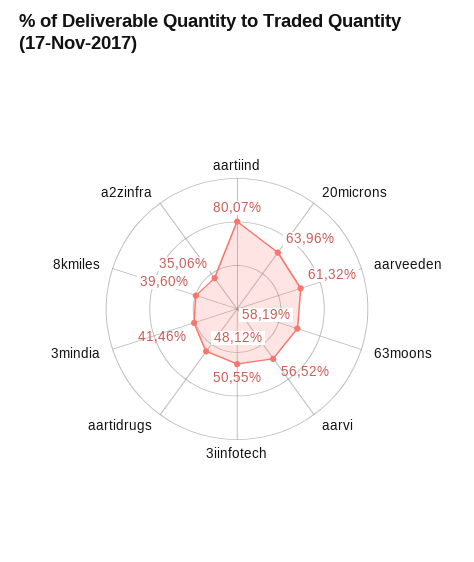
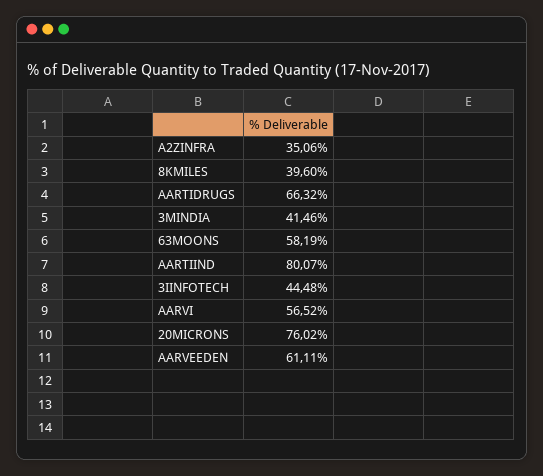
20microns: 63.96 -> 76.02
aarveeden: 61.32 -> 61.11
3iinfotech: 50.55 -> 44.48
aartidrugs: 48.12 -> 66.32

